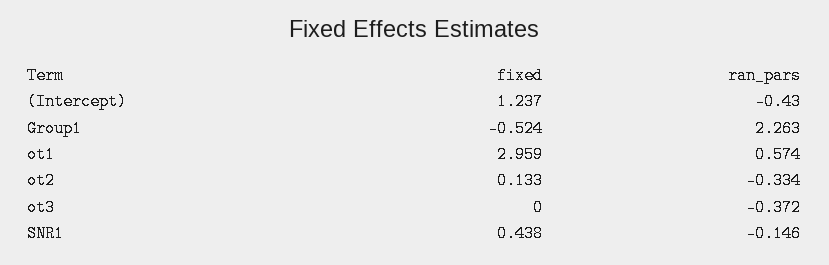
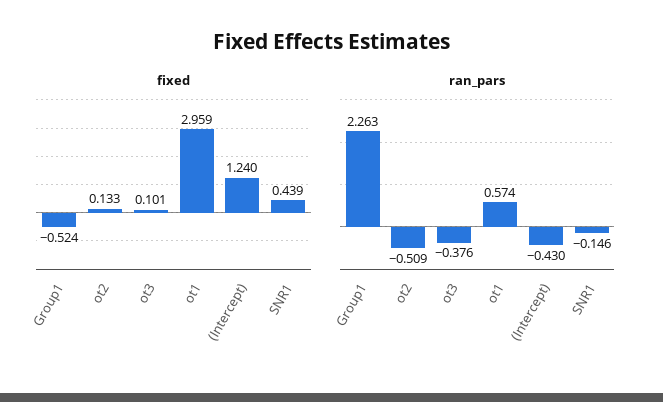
fixed, (Intercept): 1.237 -> 1.24
ran_pars, ot2: -0.334 -> -0.509
fixed, ot3: 0 -> 0.101
ran_pars, ot3: -0.372 -> -0.376
fixed, SNR1: 0.438 -> 0.439

